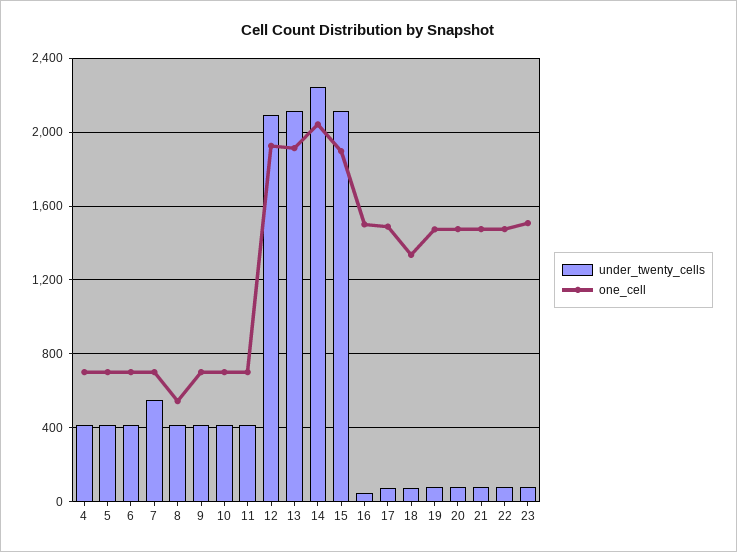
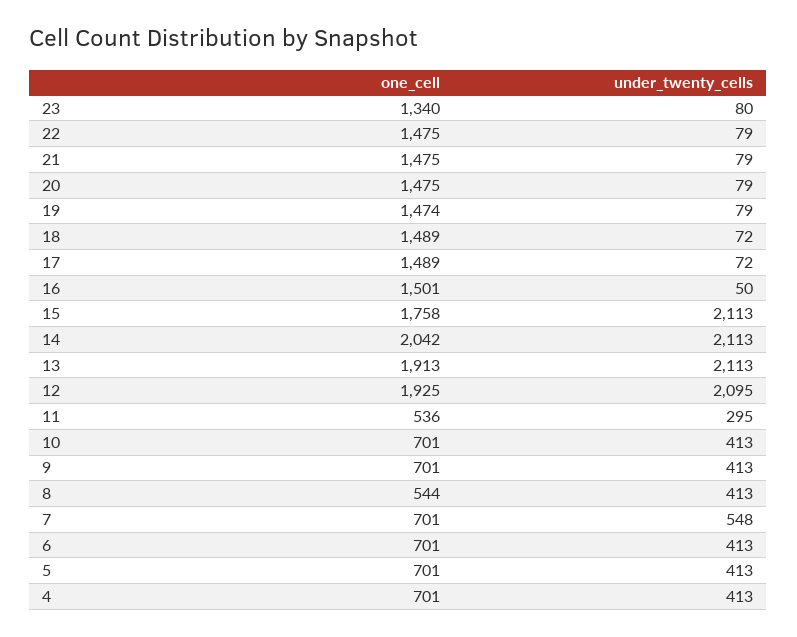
under_twenty_cells, 11: 400 -> 295
one_cell, 11: 700 -> 536
under_twenty_cells, 14: 2250 -> 2113
one_cell, 15: 1900 -> 1758
one_cell, 18: 1350 -> 1489
one_cell, 23: 1500 -> 1340

